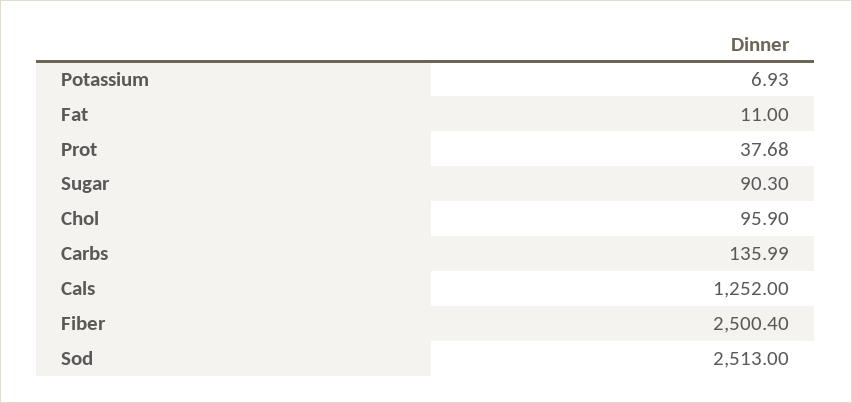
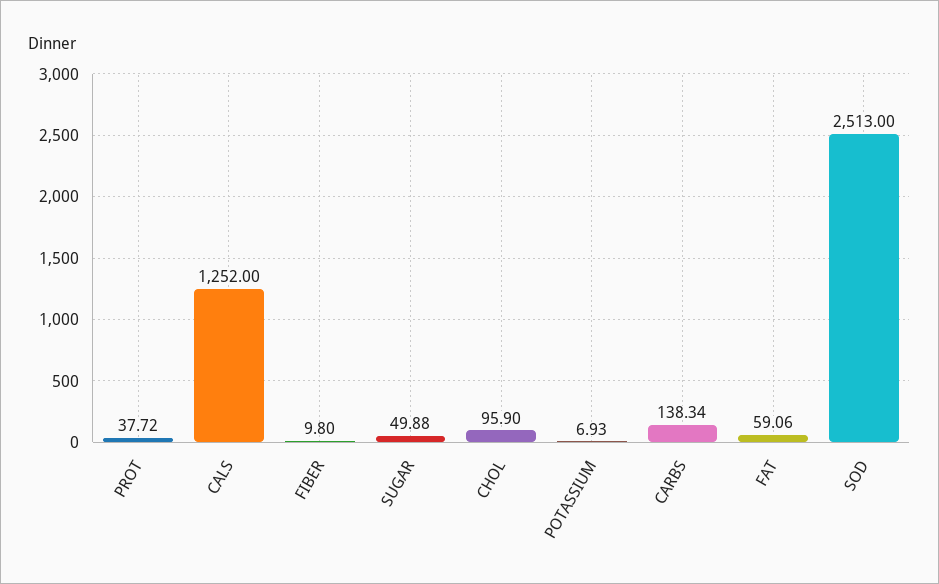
Fat: 11 -> 59.06
Prot: 37.68 -> 37.72
Sugar: 90.3 -> 49.88
Carbs: 135.99 -> 138.34
Fiber: 2500.4 -> 9.8

